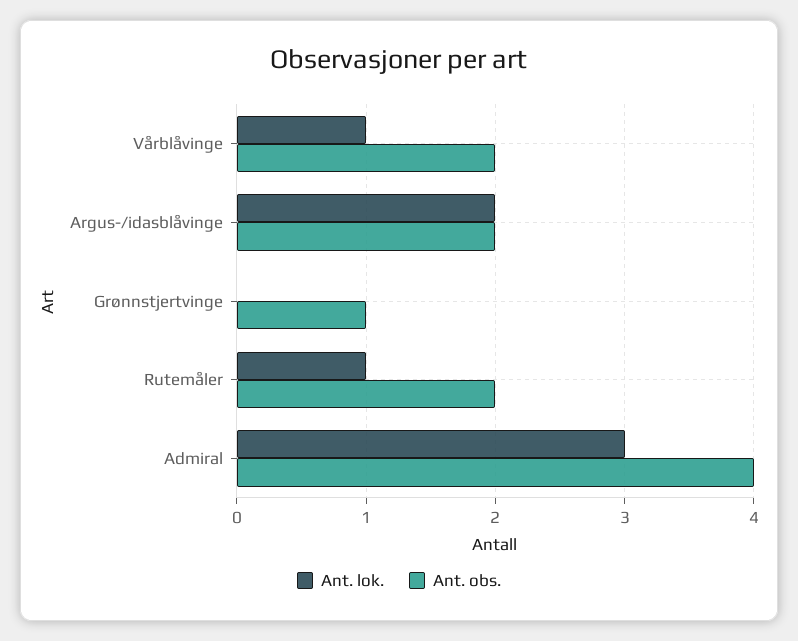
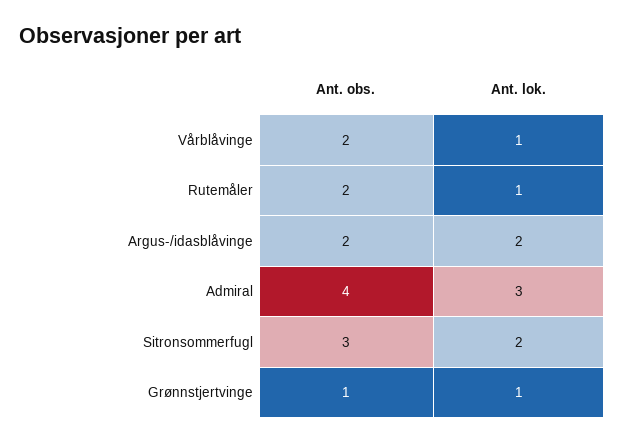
Ant. lok., Grønnstjertvinge: 0 -> 1
Ant. obs., Sitronsommerfugl: none -> 3
Ant. lok., Sitronsommerfugl: none -> 2

